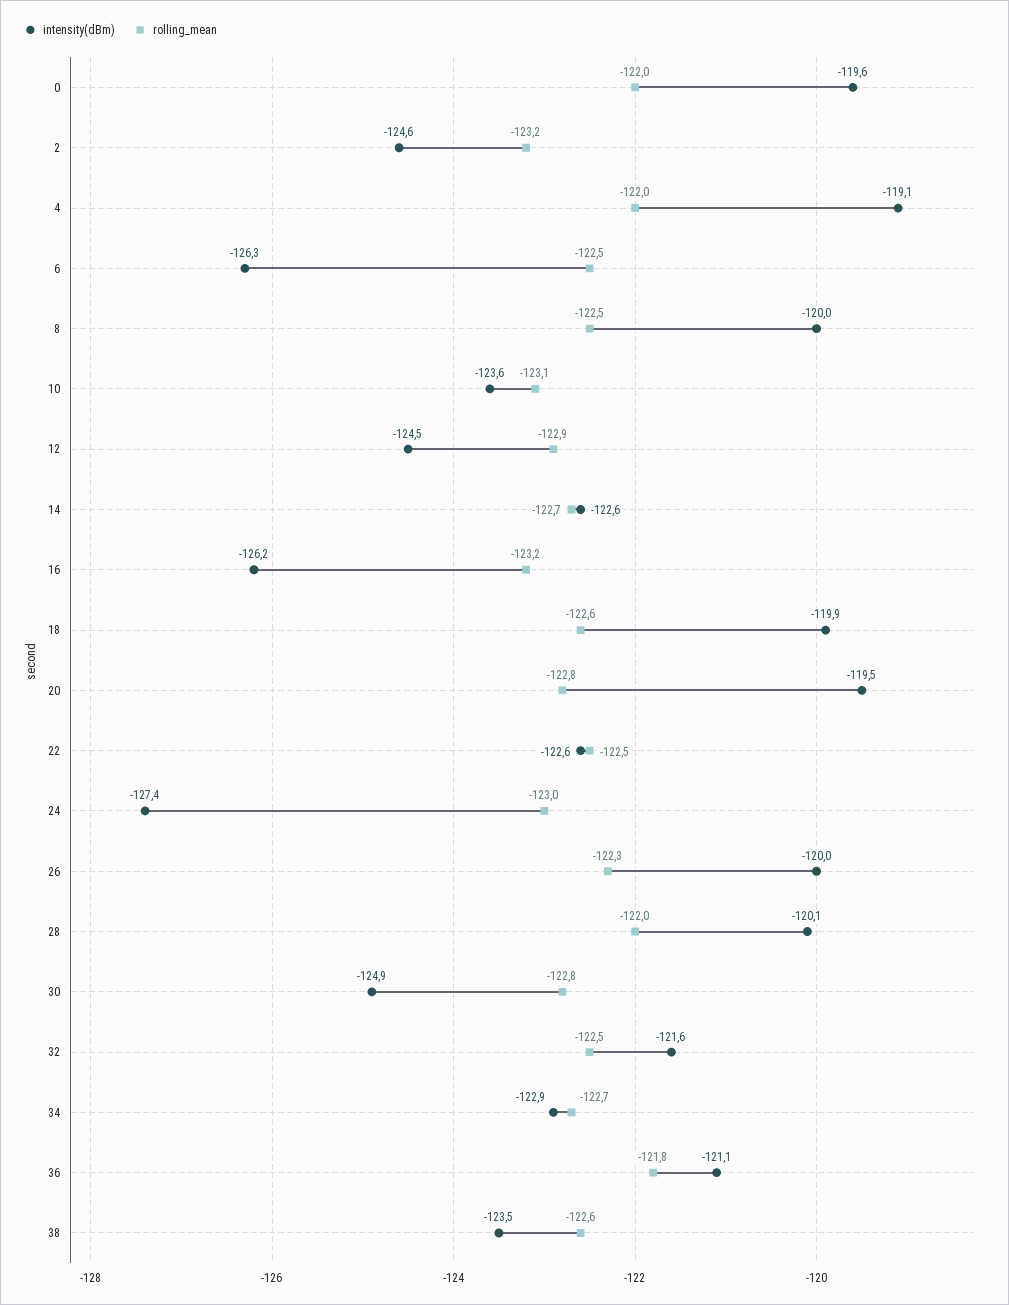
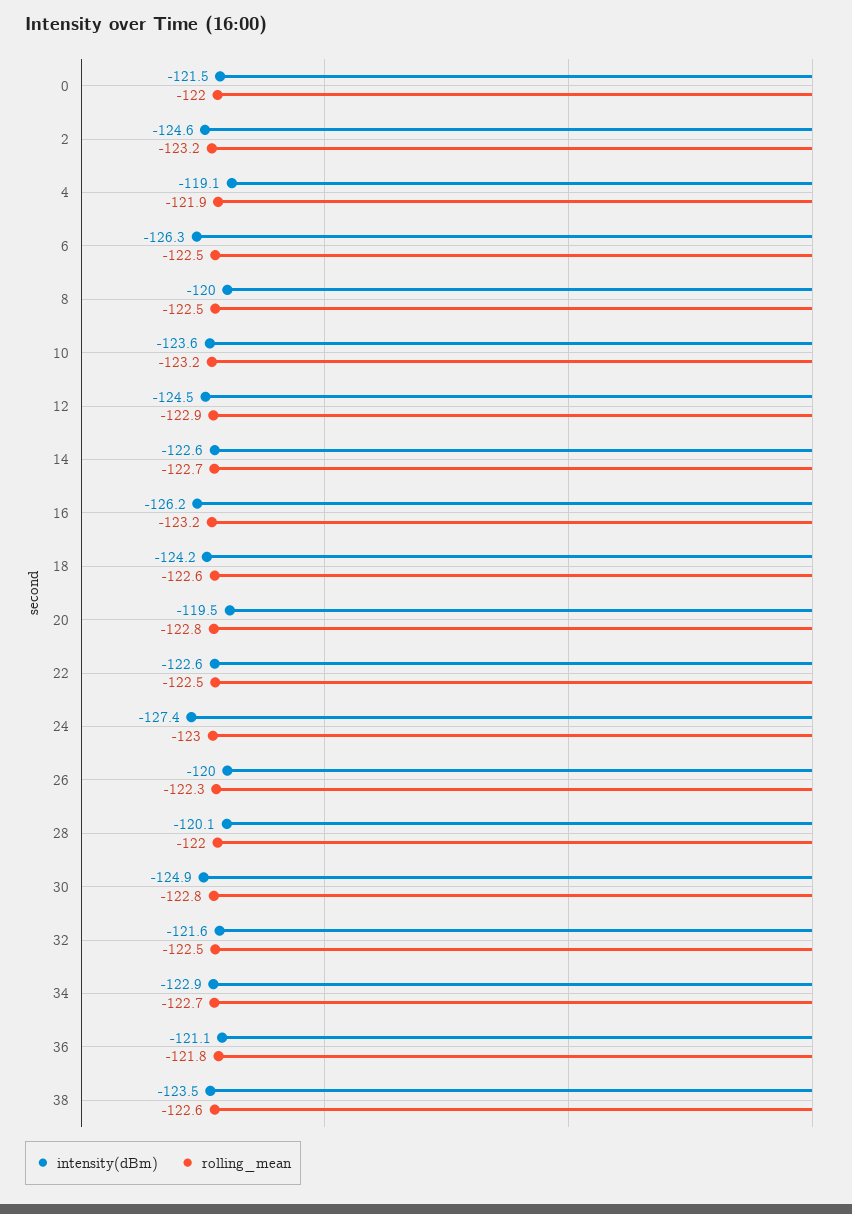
intensity(dBm), 0: -119.6 -> -121.5
rolling_mean, 4: -122 -> -121.9
rolling_mean, 10: -123.1 -> -123.2
intensity(dBm), 18: -119.9 -> -124.2

